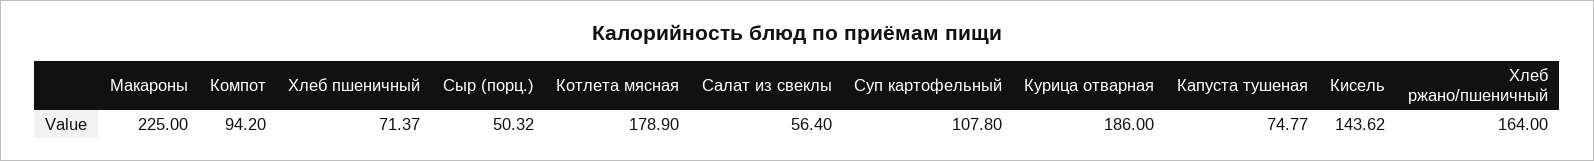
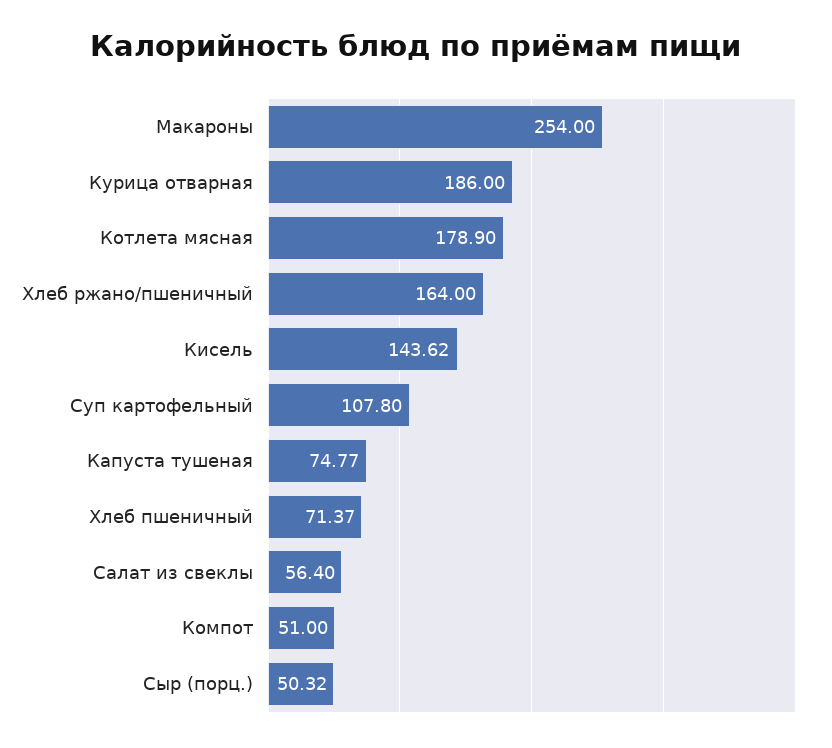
Макароны: 225 -> 254
Компот: 94.2 -> 51

